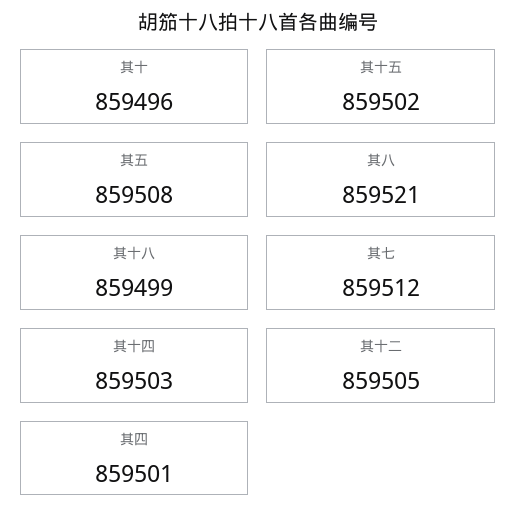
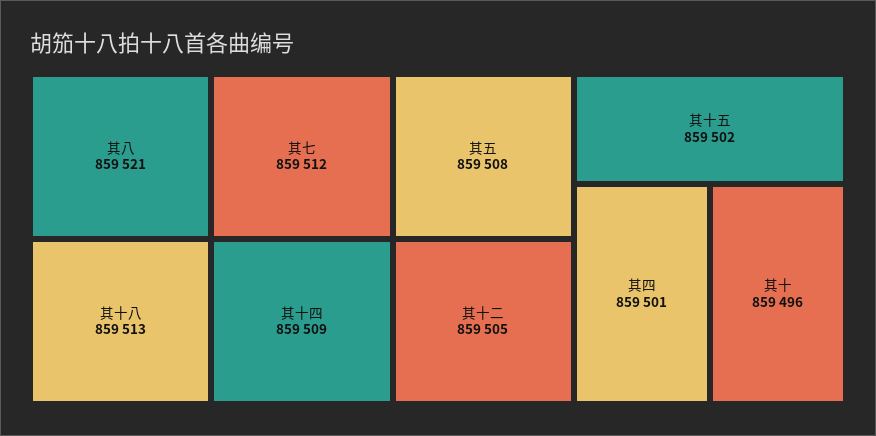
其十八: 859499 -> 859513
其十四: 859503 -> 859509

